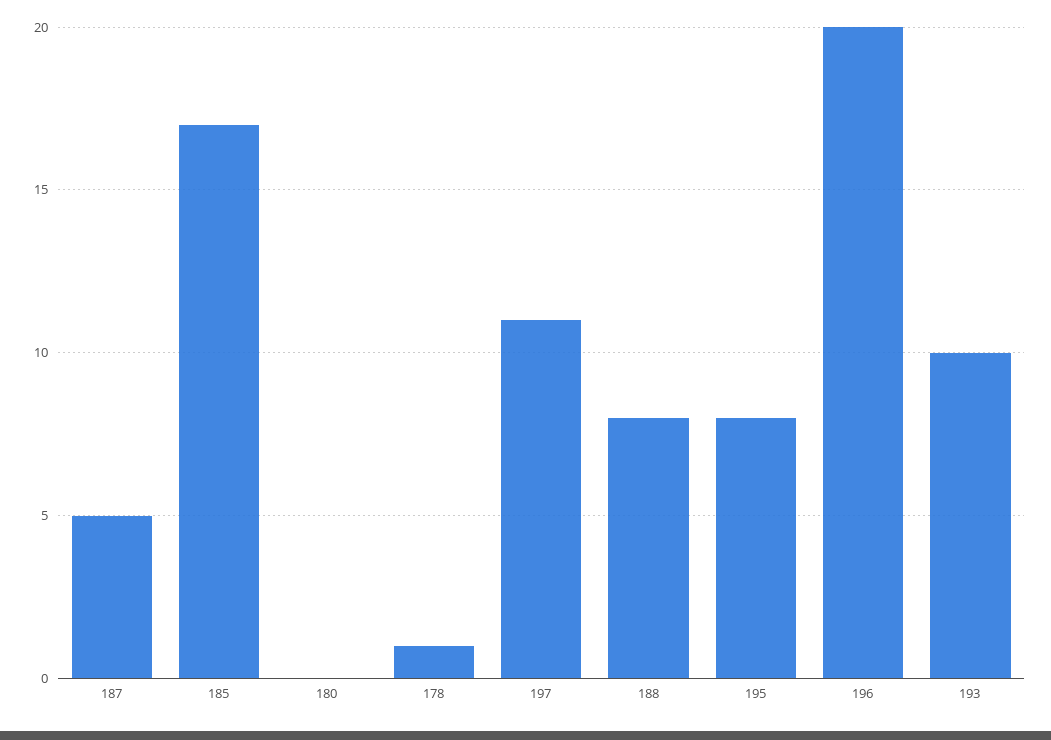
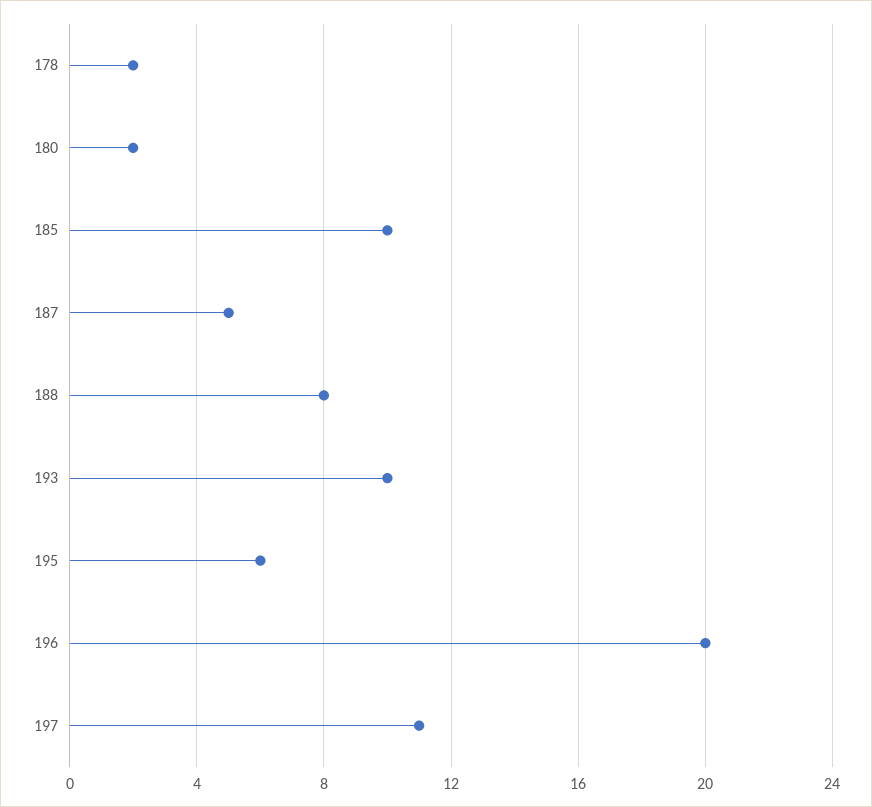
185: 17 -> 10
180: 0 -> 2
178: 1 -> 2
195: 8 -> 6

